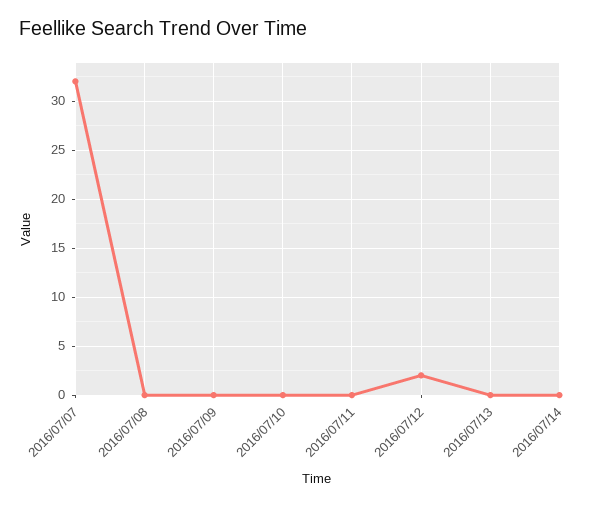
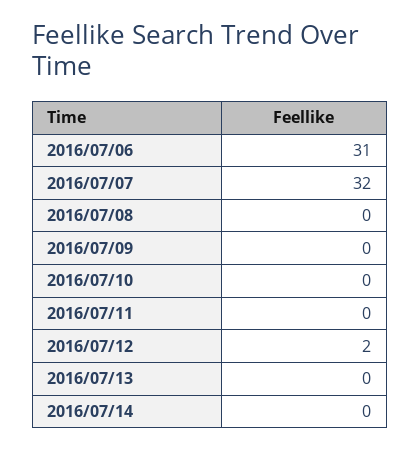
2016/07/06: none -> 31

